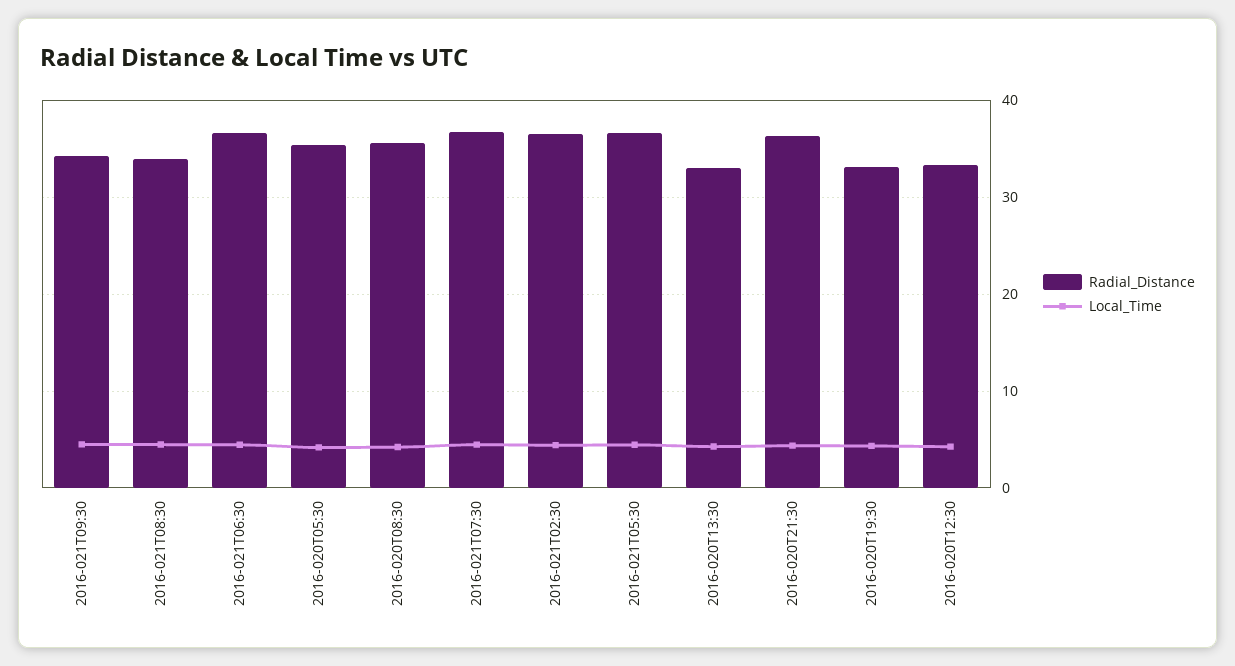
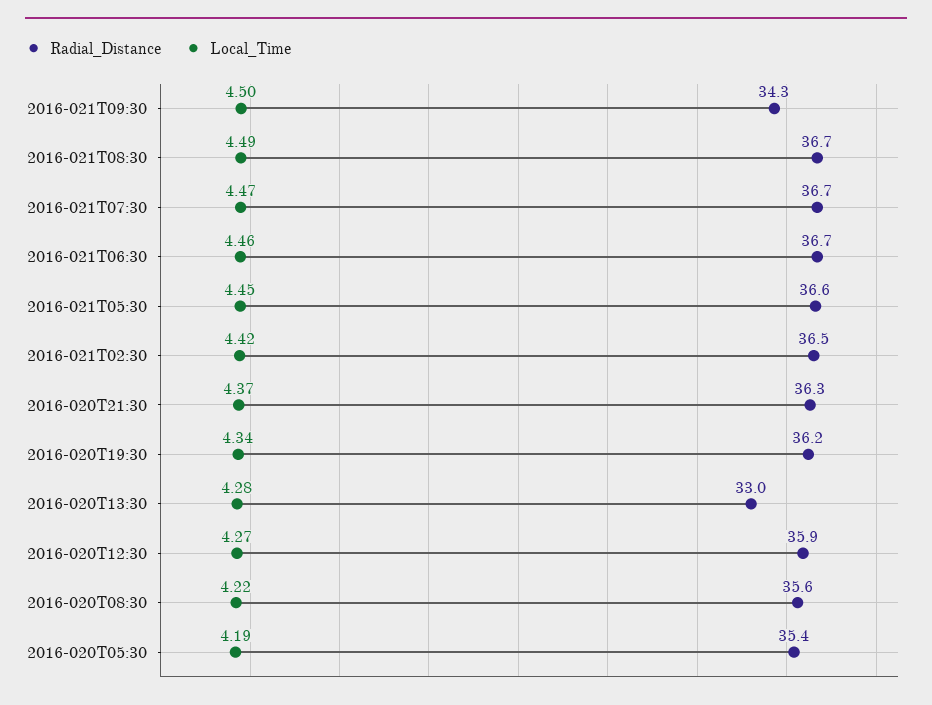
Radial_Distance, 2016-021T08:30: 34 -> 36.7
Radial_Distance, 2016-020T19:30: 33 -> 36.2
Radial_Distance, 2016-020T12:30: 33 -> 35.9

